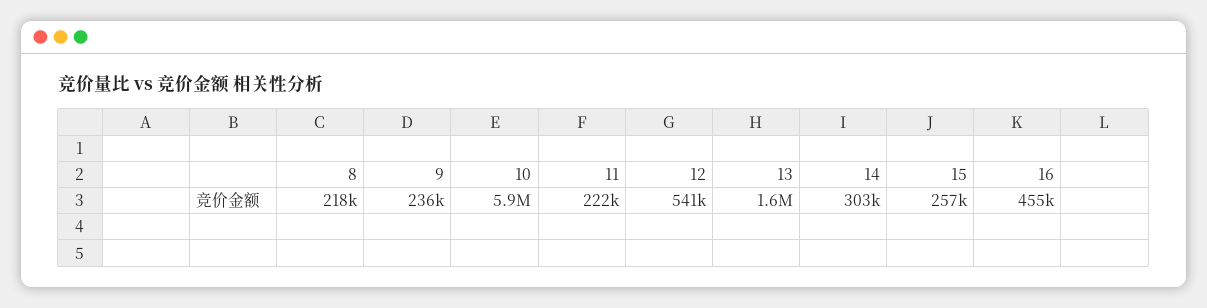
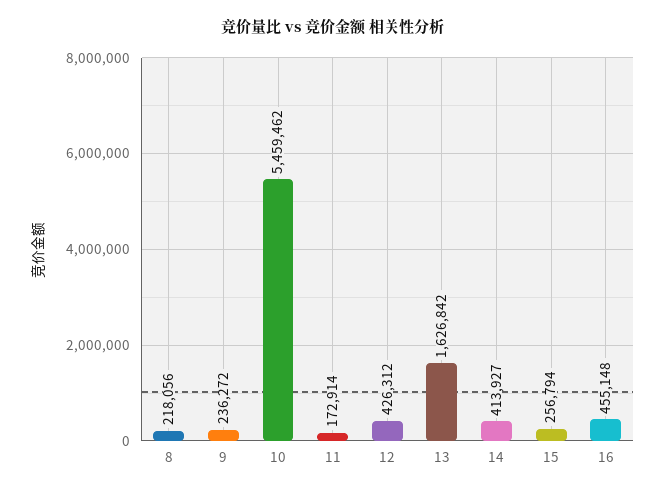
10: 5900000 -> 5459462
11: 222000 -> 172914
12: 541000 -> 426312
14: 303000 -> 413927

